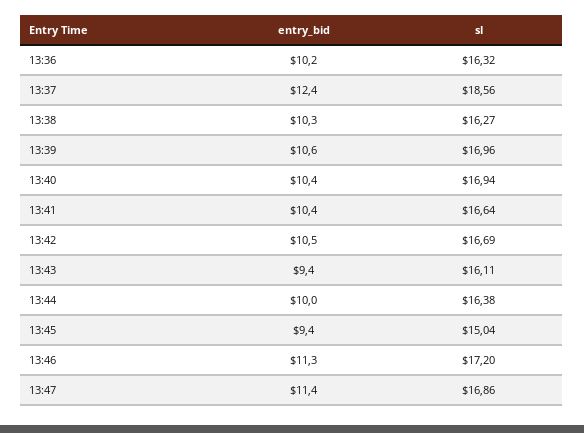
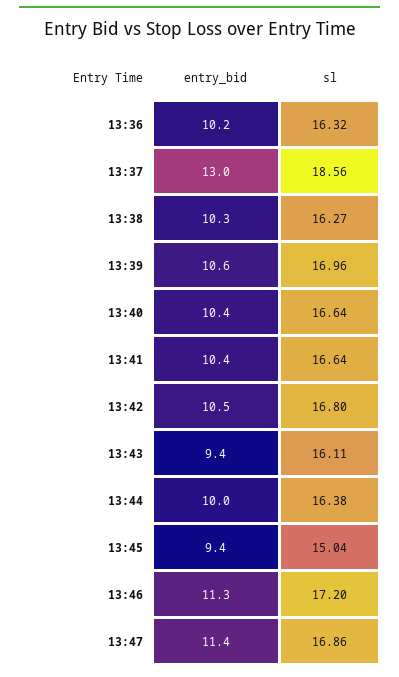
entry_bid, 13:37: 12.4 -> 13
sl, 13:40: 16.94 -> 16.64
sl, 13:42: 16.69 -> 16.8

